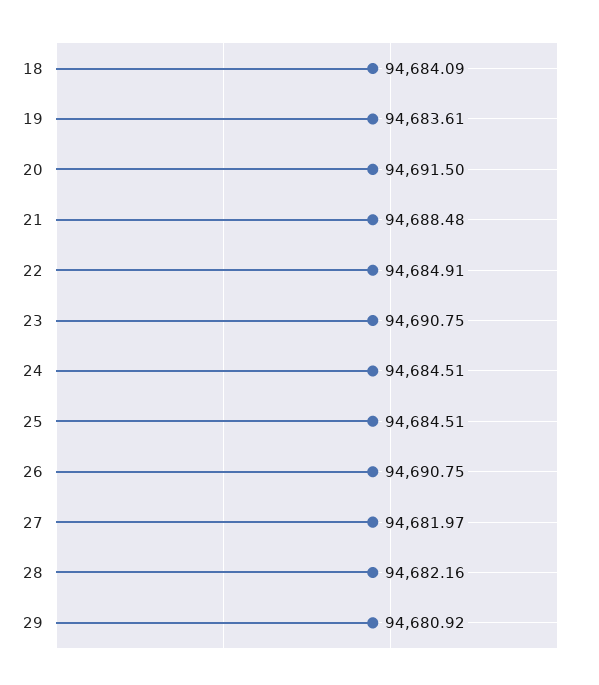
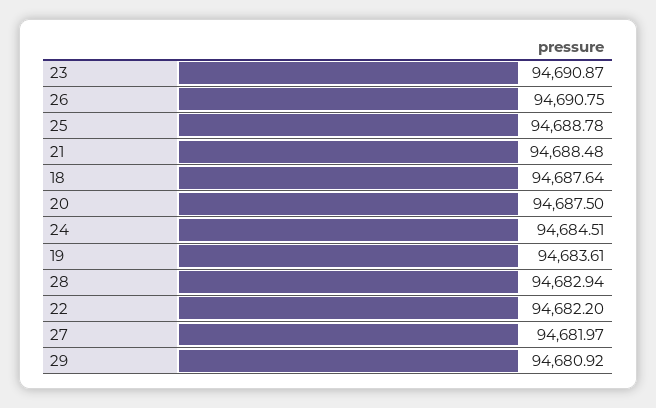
18: 94684.09 -> 94687.64
20: 94691.5 -> 94687.5
22: 94684.91 -> 94682.2
23: 94690.75 -> 94690.87
25: 94684.51 -> 94688.78
28: 94682.16 -> 94682.94

